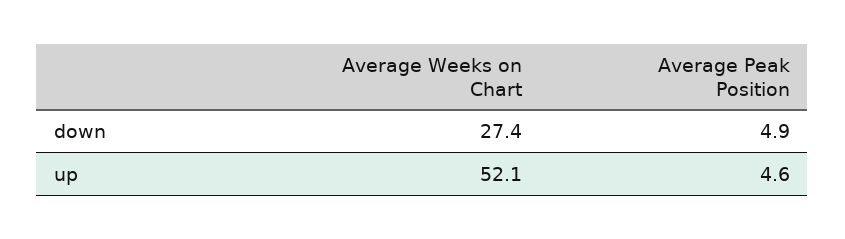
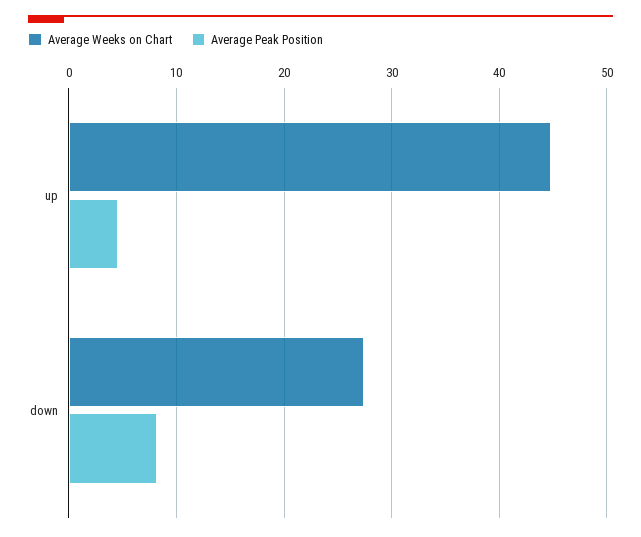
Average Peak Position, down: 4.9 -> 8
Average Weeks on Chart, up: 52.1 -> 45

